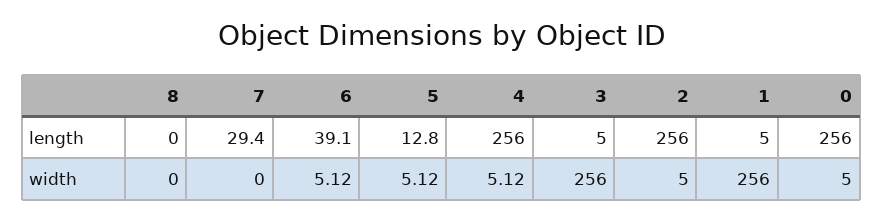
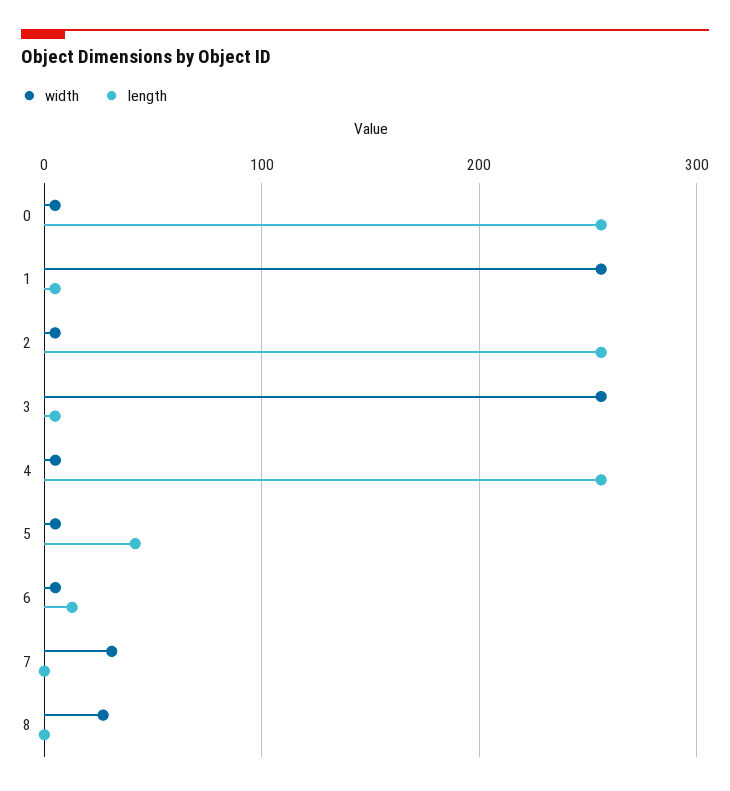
length, 7: 29.4 -> 0
length, 6: 39.1 -> 10
length, 5: 12.8 -> 40
width, 8: 0 -> 30
width, 7: 0 -> 30

